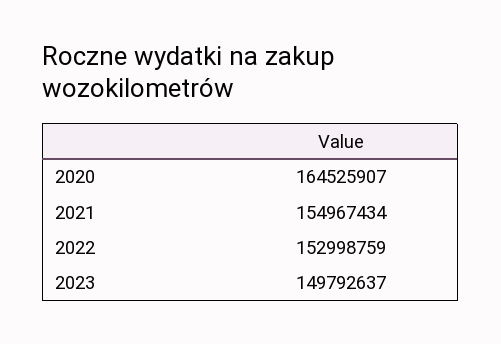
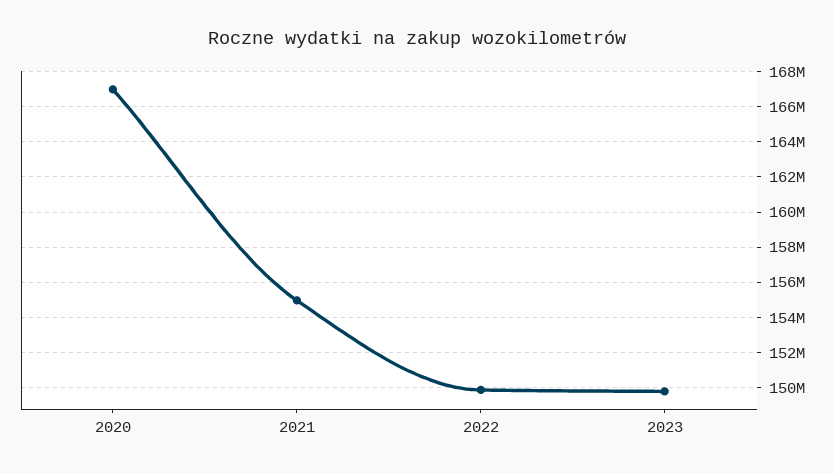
2020: 164525907 -> 167000000
2022: 152998759 -> 150000000

